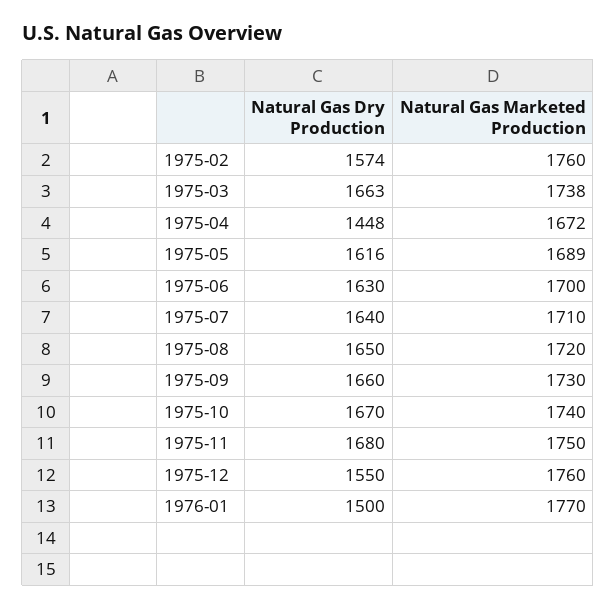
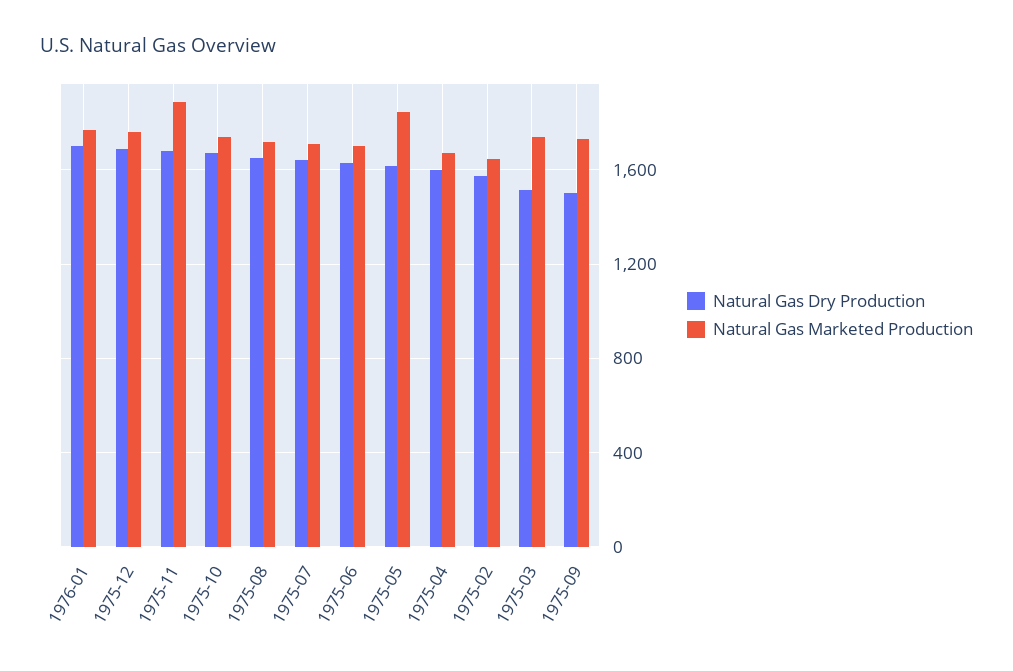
Natural Gas Marketed Production, 1975-02: 1760 -> 1650
Natural Gas Dry Production, 1975-03: 1663 -> 1500
Natural Gas Dry Production, 1975-04: 1448 -> 1600
Natural Gas Marketed Production, 1975-05: 1689 -> 1850
Natural Gas Dry Production, 1975-09: 1660 -> 1500
Natural Gas Marketed Production, 1975-11: 1750 -> 1900
Natural Gas Dry Production, 1975-12: 1550 -> 1700
Natural Gas Dry Production, 1976-01: 1500 -> 1700

